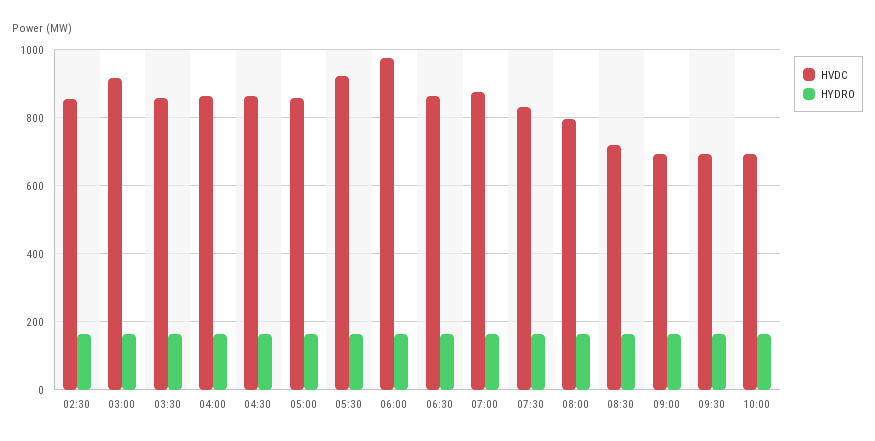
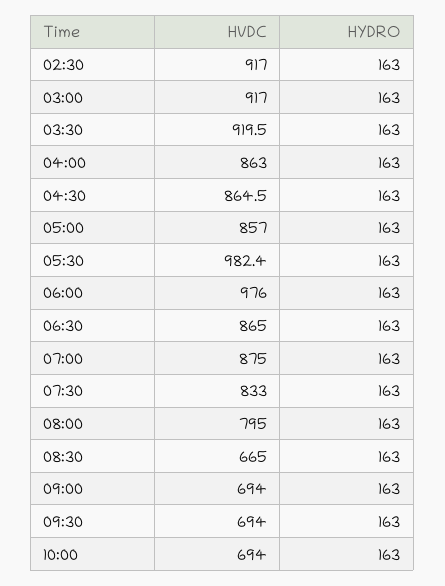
HVDC, 02:30: 860 -> 917
HVDC, 03:30: 860 -> 919.5
HVDC, 05:30: 920 -> 982.4
HVDC, 08:30: 720 -> 665

